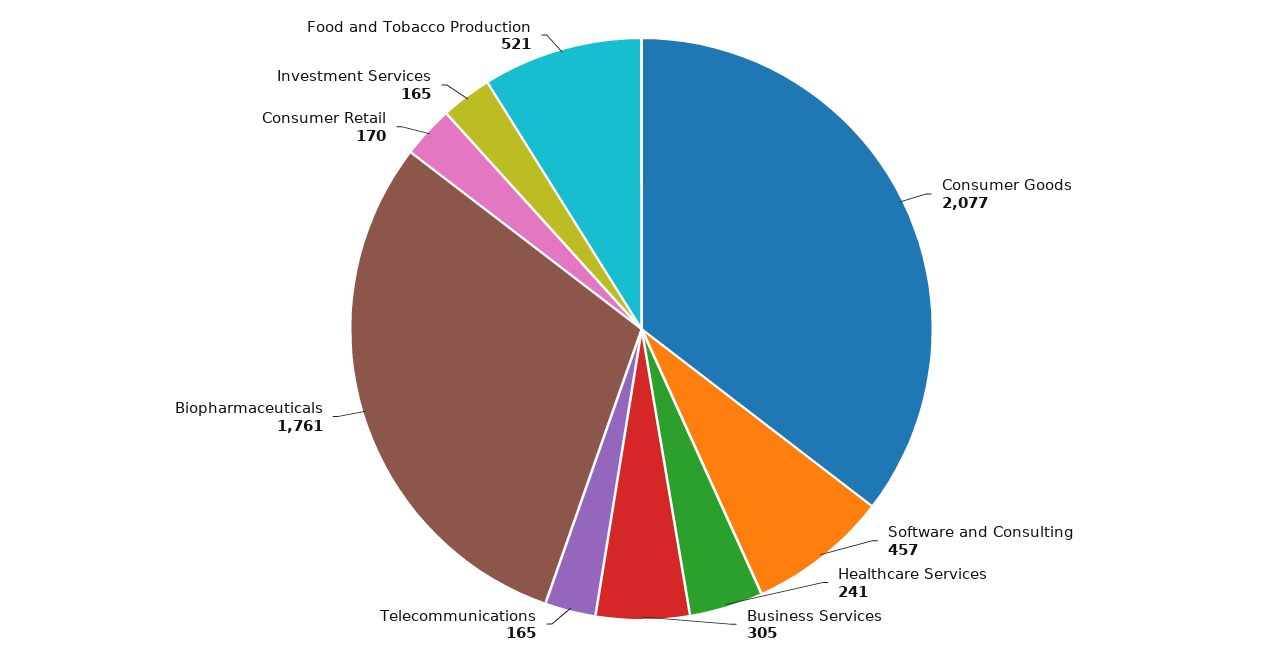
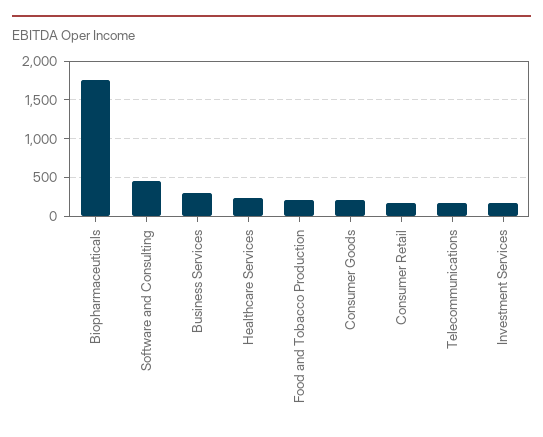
Consumer Goods: 2077 -> 200
Food and Tobacco Production: 521 -> 200

